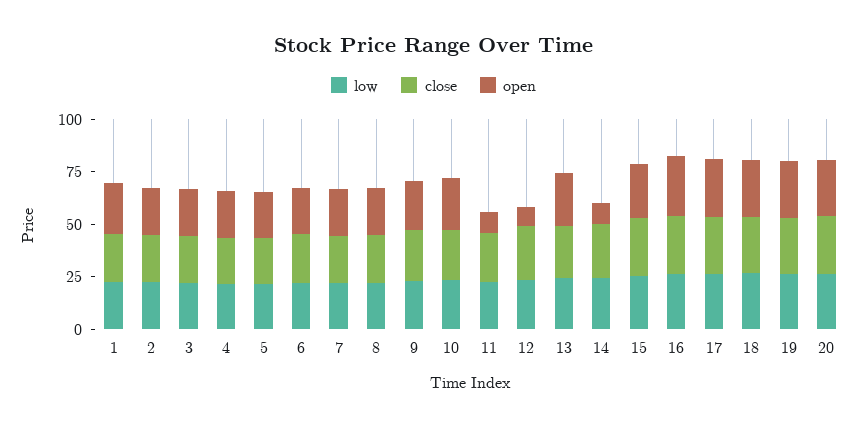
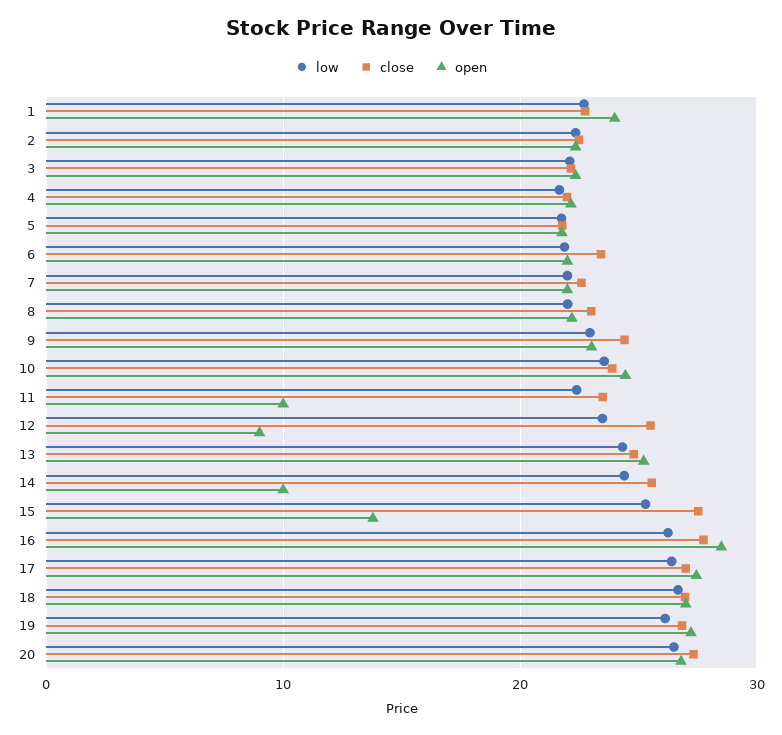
open, 15: 25 -> 14

